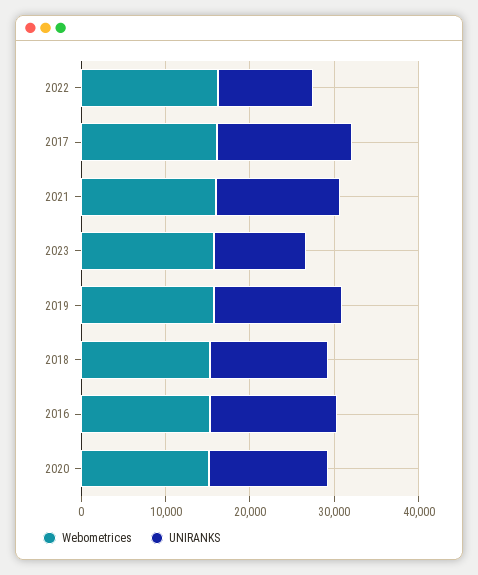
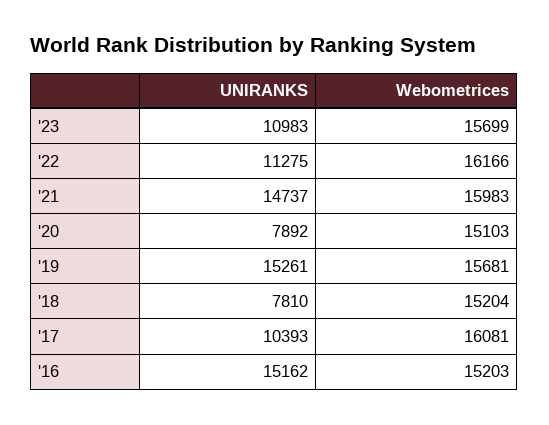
UNIRANKS, 2017: 16000 -> 10393
UNIRANKS, 2018: 14000 -> 7810
UNIRANKS, 2020: 14000 -> 7892

